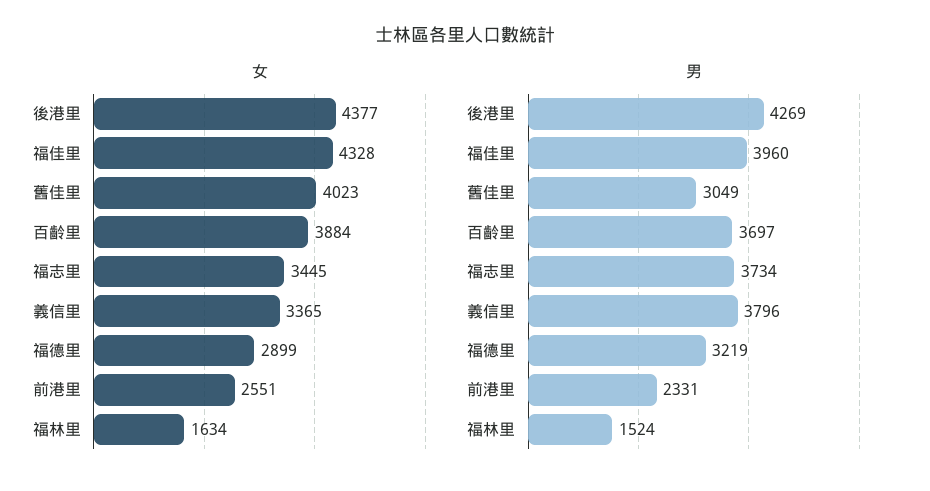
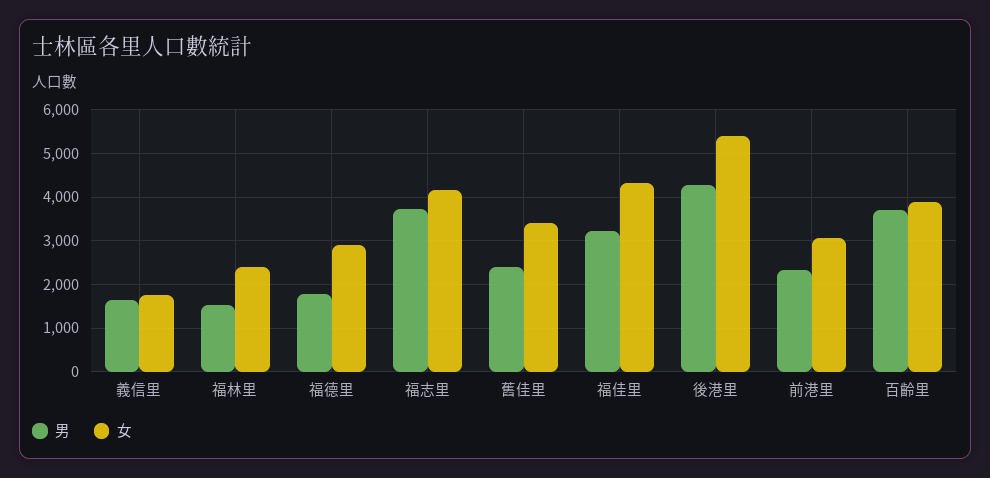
女, 後港里: 4377 -> 5400
女, 舊佳里: 4023 -> 3400
女, 福志里: 3445 -> 4200
女, 義信里: 3365 -> 1800
女, 前港里: 2551 -> 3000
女, 福林里: 1634 -> 2400
男, 福佳里: 3960 -> 3200
男, 舊佳里: 3049 -> 2400
男, 義信里: 3796 -> 1600
男, 福德里: 3219 -> 1800

